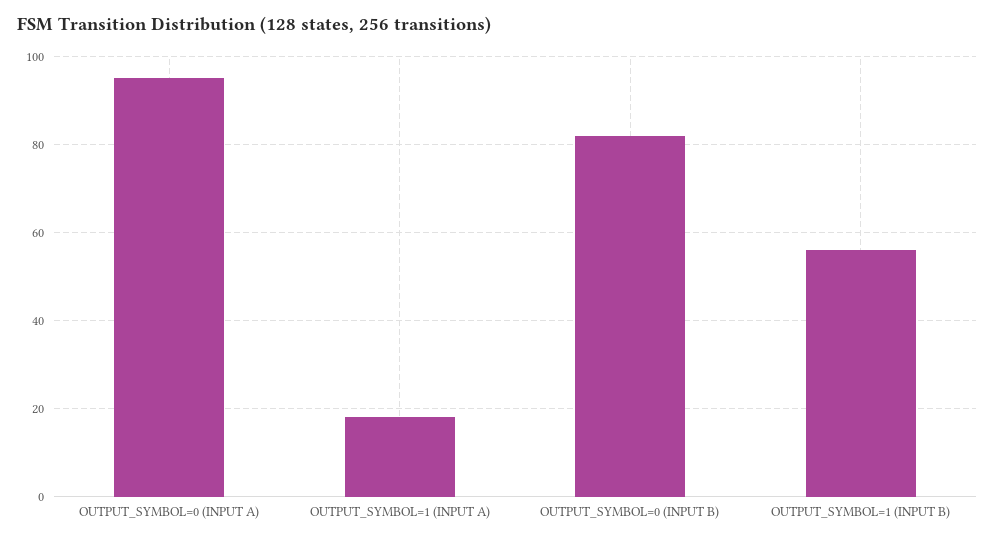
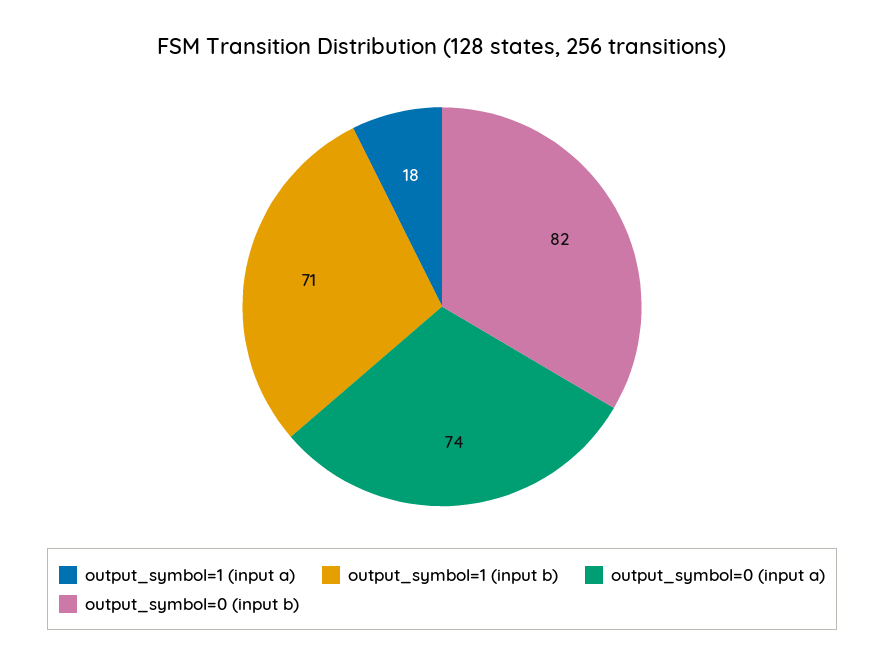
OUTPUT_SYMBOL=0 (INPUT A): 95 -> 74
OUTPUT_SYMBOL=1 (INPUT B): 55 -> 71

